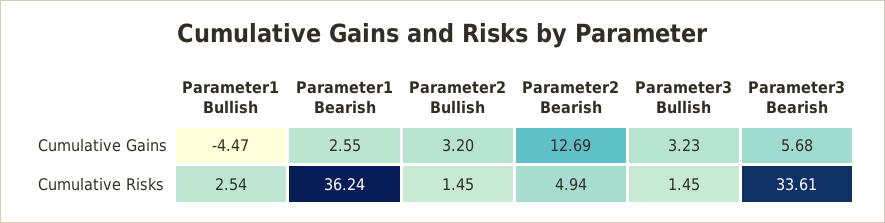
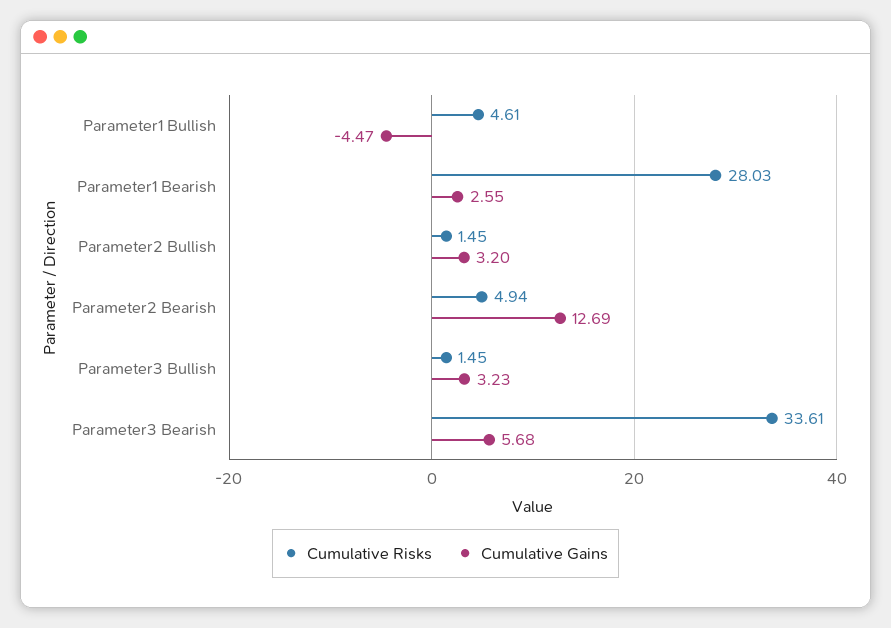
Cumulative Risks, Parameter1 Bullish: 2.54 -> 4.61
Cumulative Risks, Parameter1 Bearish: 36.24 -> 28.03

